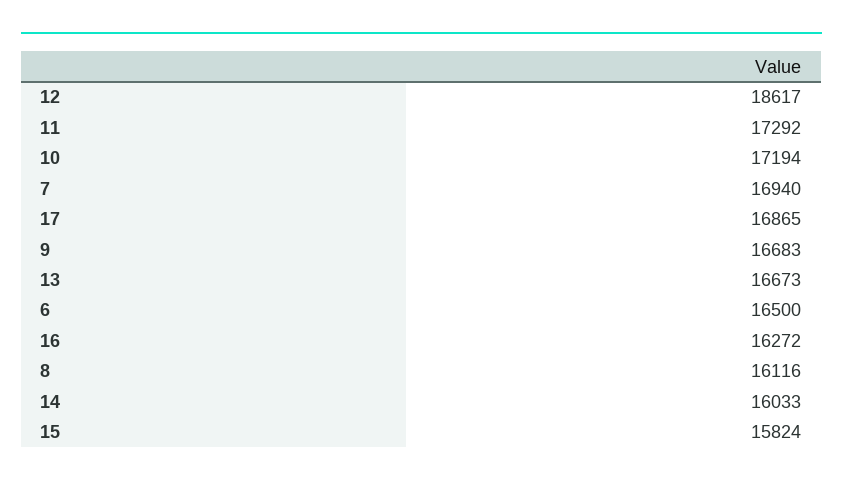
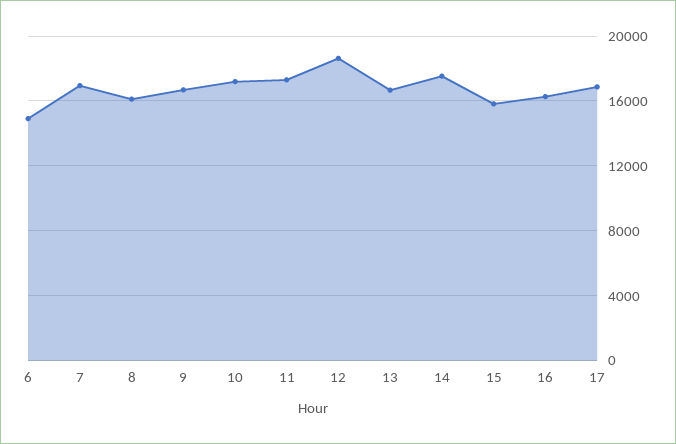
6: 16500 -> 15000
14: 16033 -> 17500

